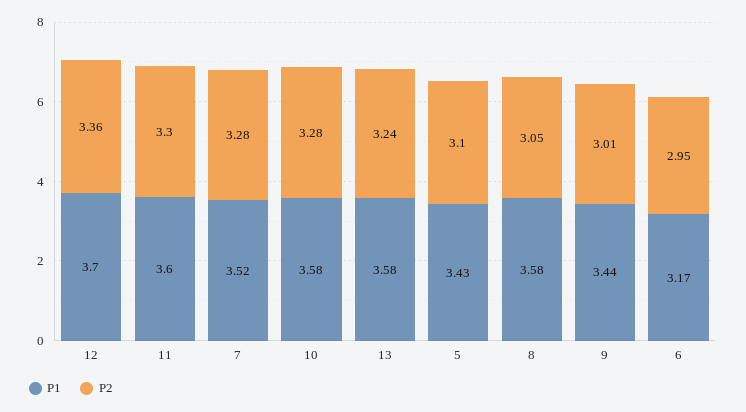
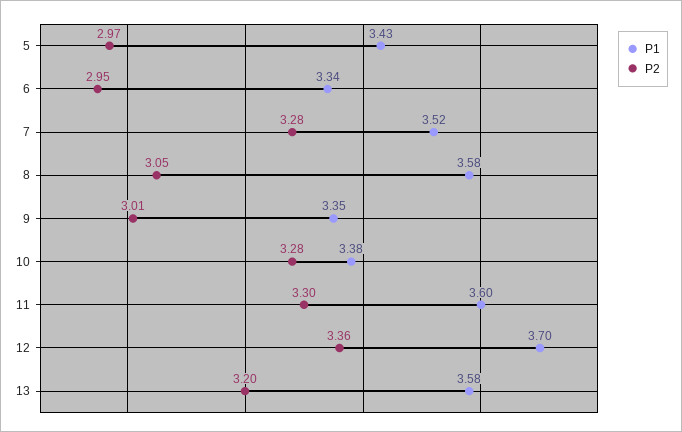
P1, 10: 3.58 -> 3.38
P2, 13: 3.24 -> 3.2
P2, 5: 3.1 -> 2.97
P1, 9: 3.44 -> 3.35
P1, 6: 3.17 -> 3.34

